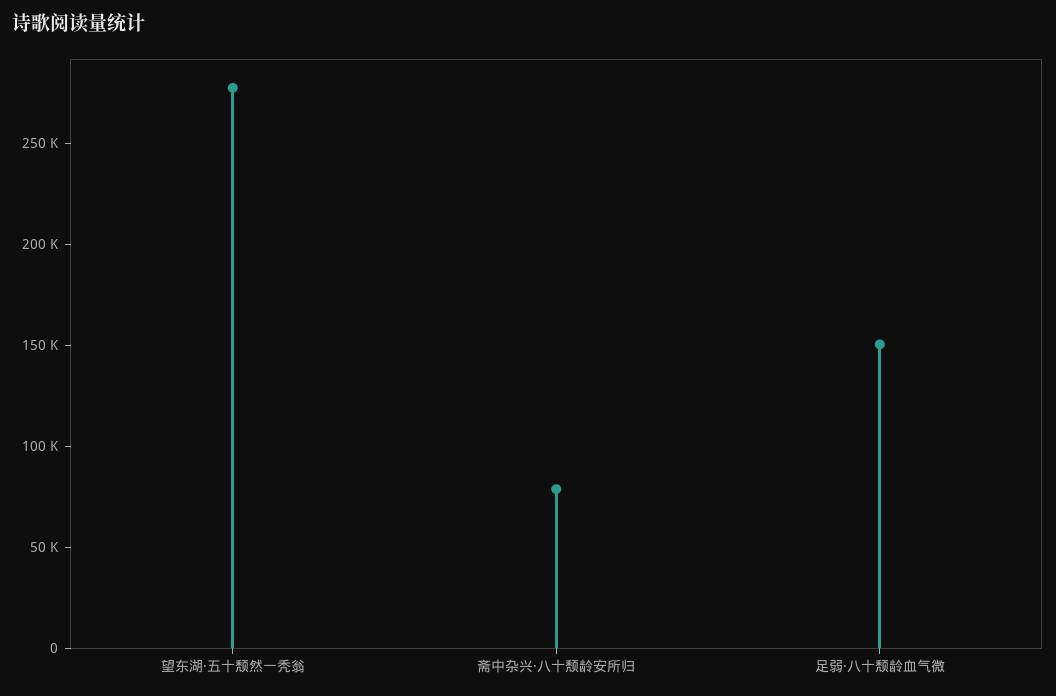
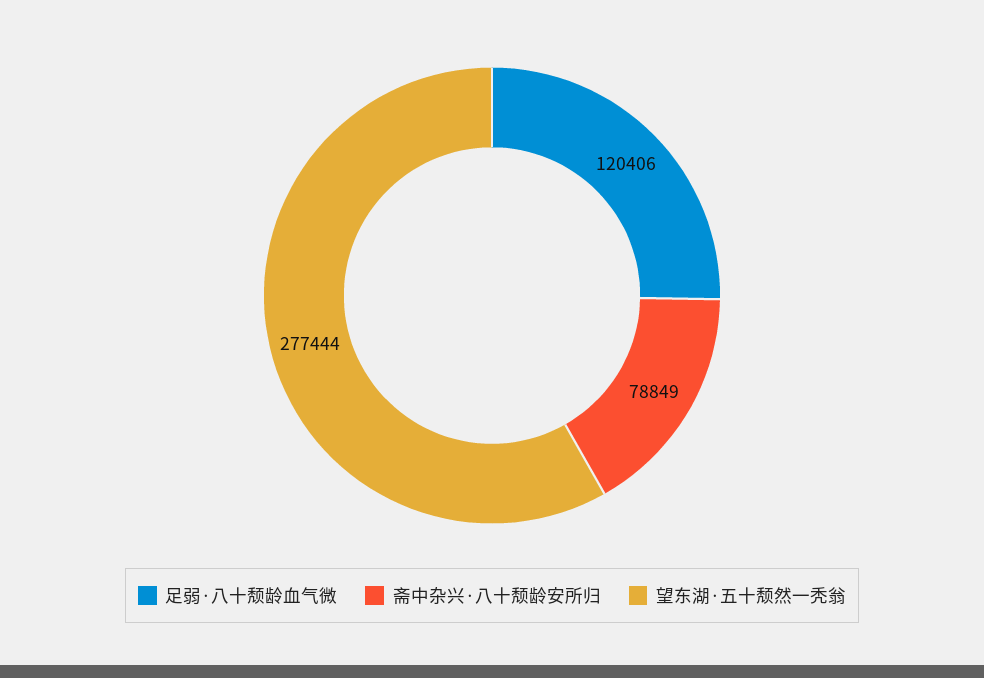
足弱·八十颓龄血气微: 150000 -> 120406

